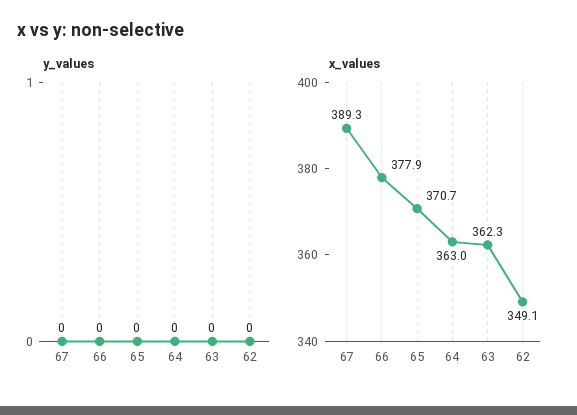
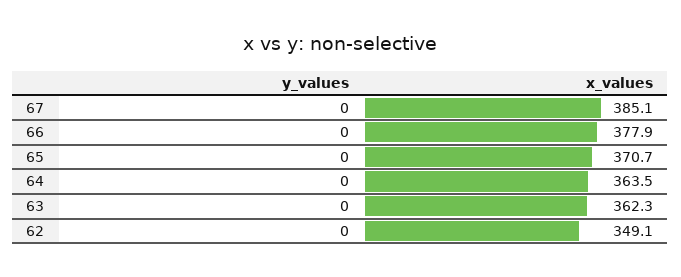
x_values, 67: 389.3 -> 385.1
x_values, 64: 363 -> 363.5

